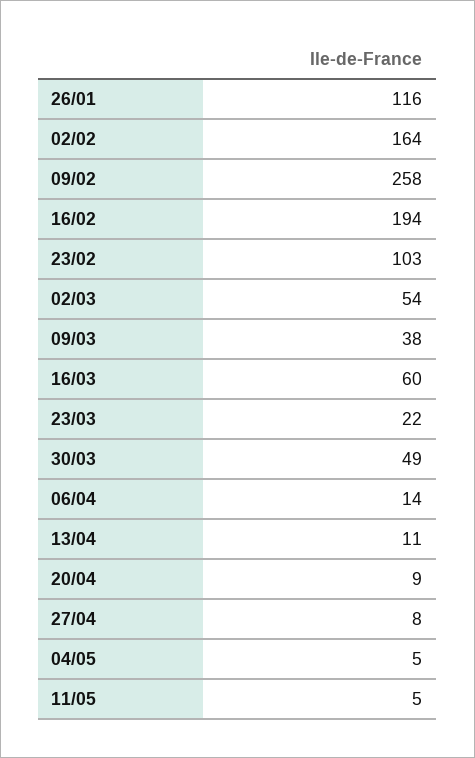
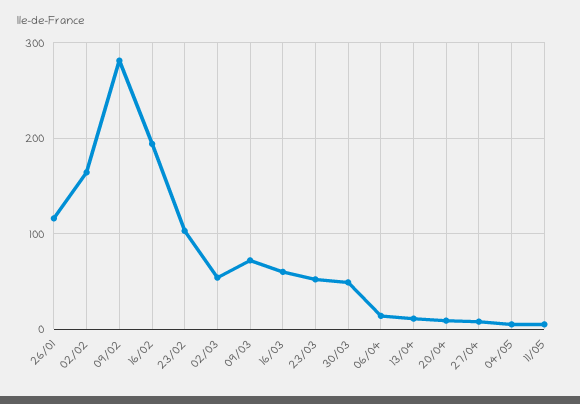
09/02: 258 -> 280
09/03: 38 -> 70
23/03: 22 -> 50

